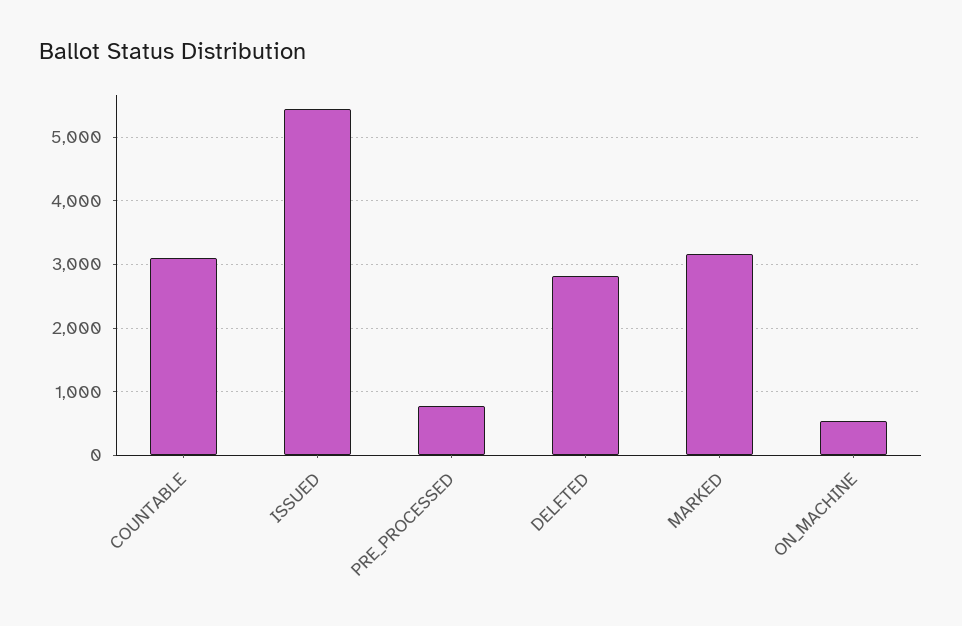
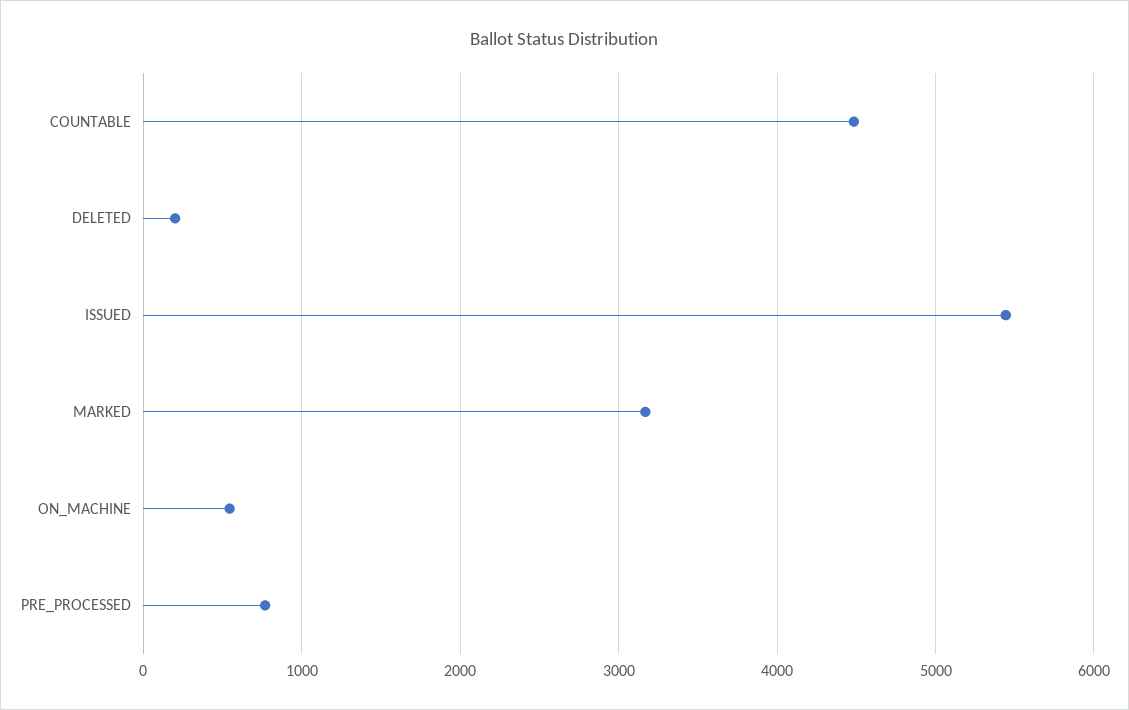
COUNTABLE: 3100 -> 4500
DELETED: 2800 -> 200

